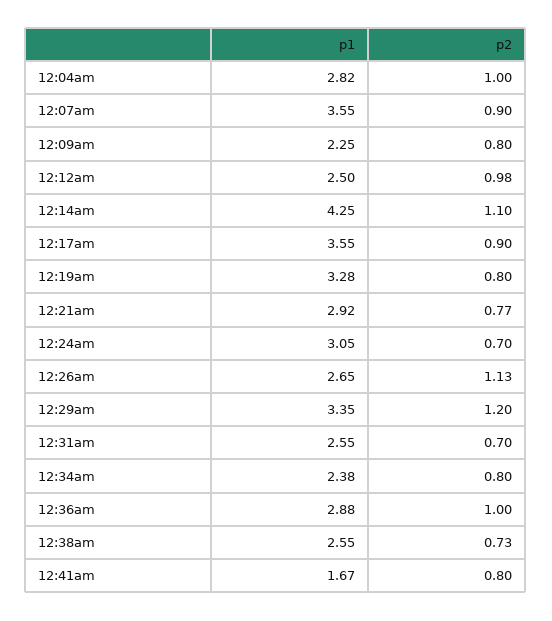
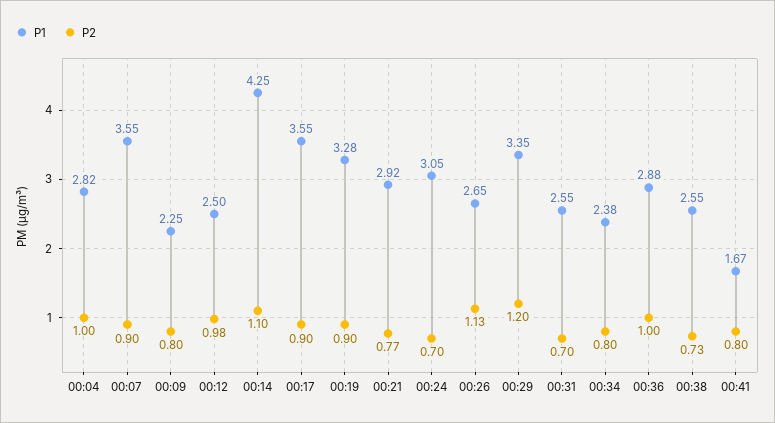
p2, 12:19am: 0.8 -> 0.9

